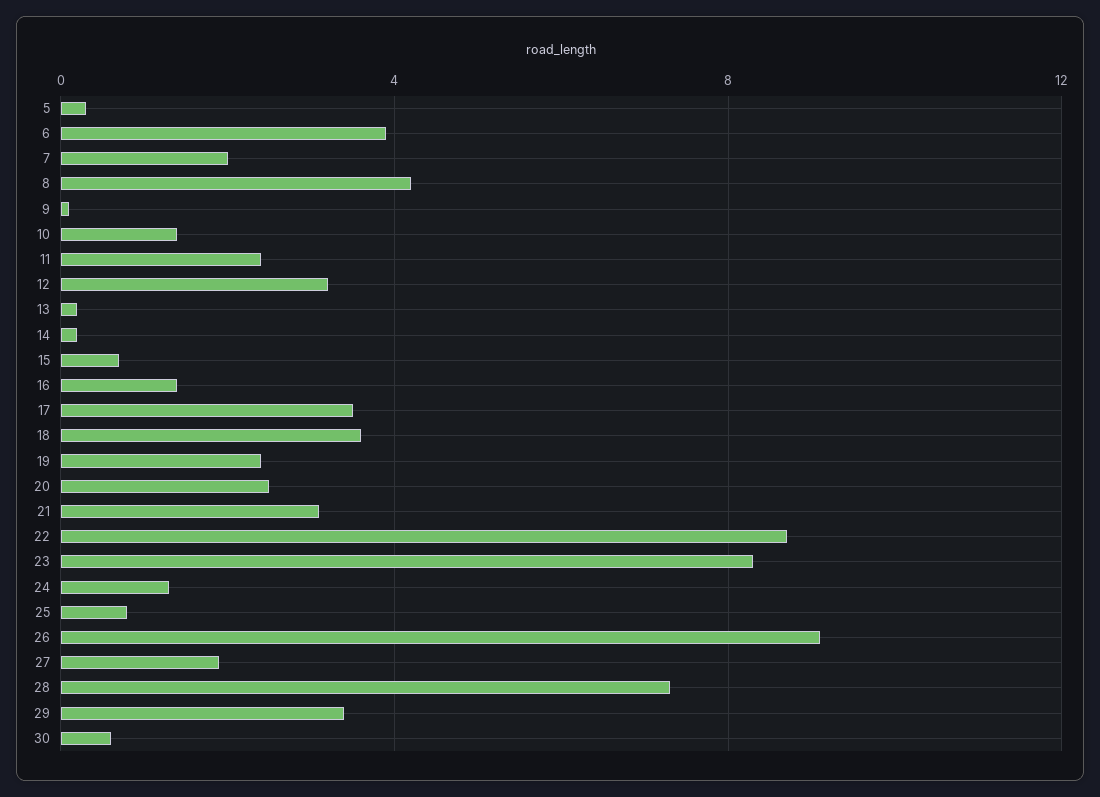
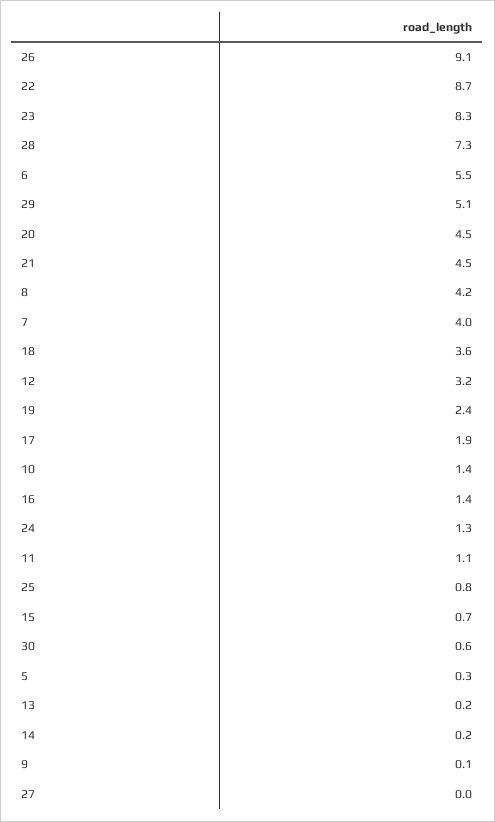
6: 4 -> 5.5
7: 2 -> 4
11: 2.5 -> 1.1
17: 3.5 -> 1.9
20: 2.5 -> 4.5
21: 3 -> 4.5
27: 2 -> 0
29: 3.5 -> 5.1

